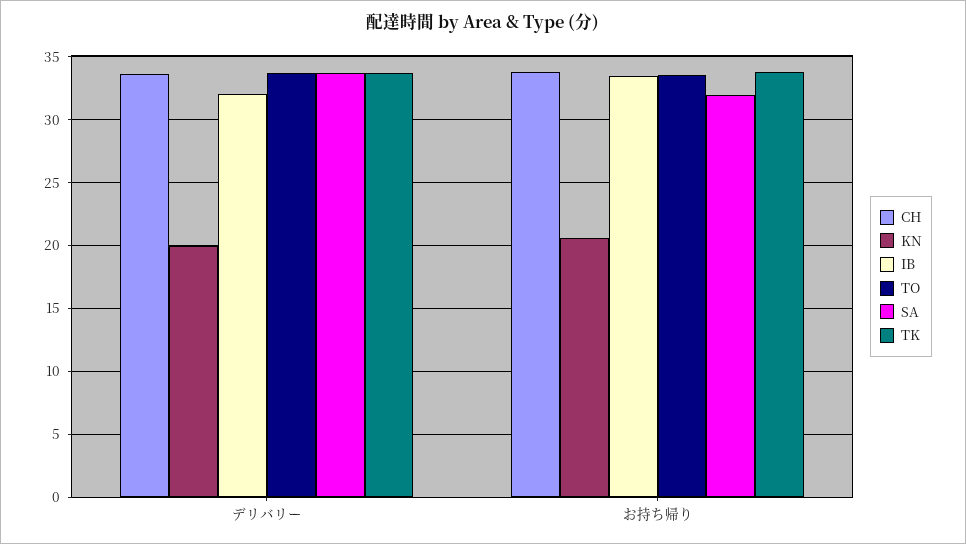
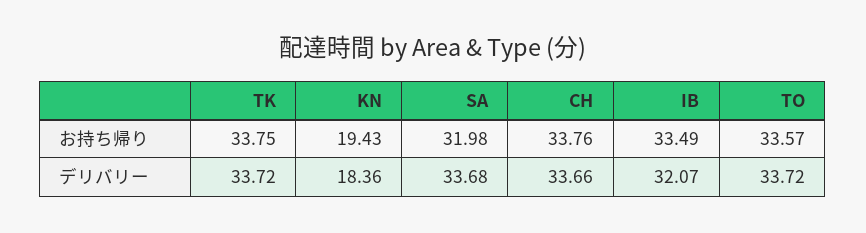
KN, デリバリー: 20 -> 18.36
KN, お持ち帰り: 20.5 -> 19.43

